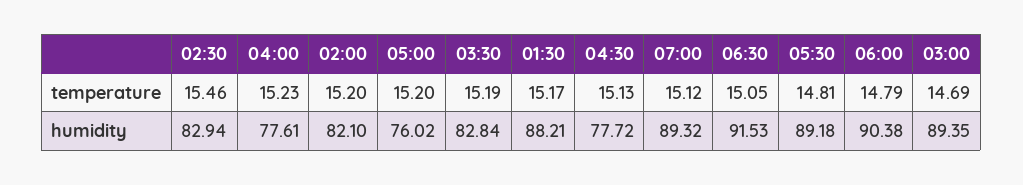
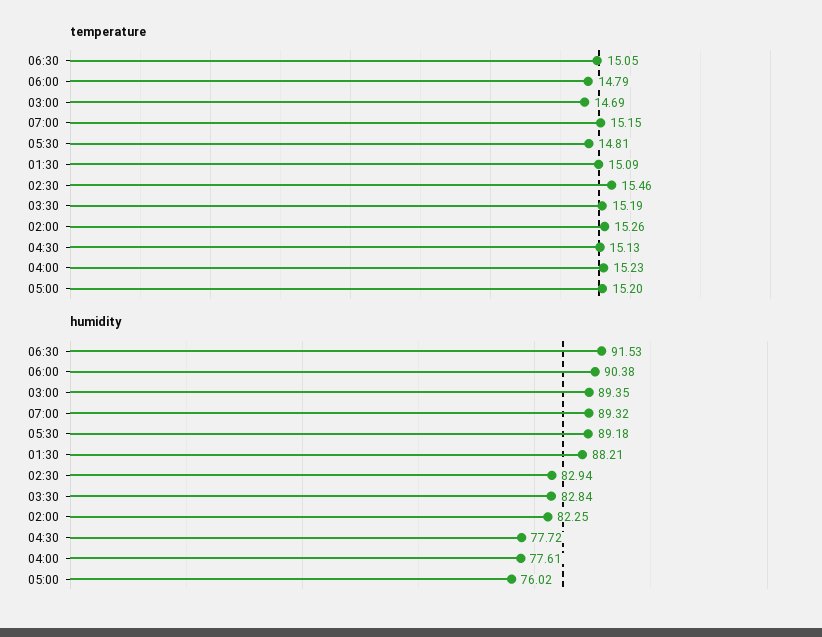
temperature, 02:00: 15.2 -> 15.26
temperature, 01:30: 15.17 -> 15.09
temperature, 07:00: 15.12 -> 15.15
humidity, 02:00: 82.1 -> 82.25

